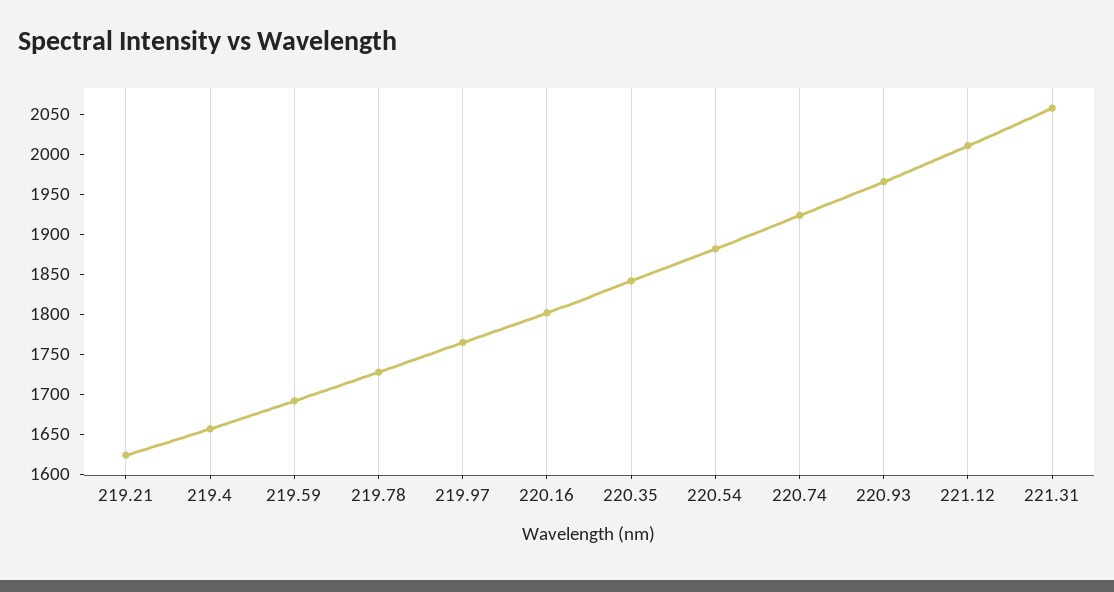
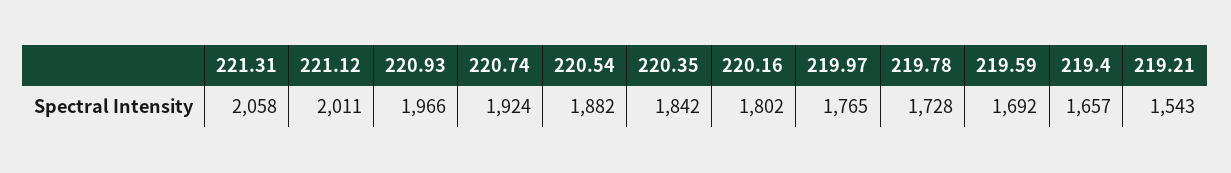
219.21: 1625 -> 1543

